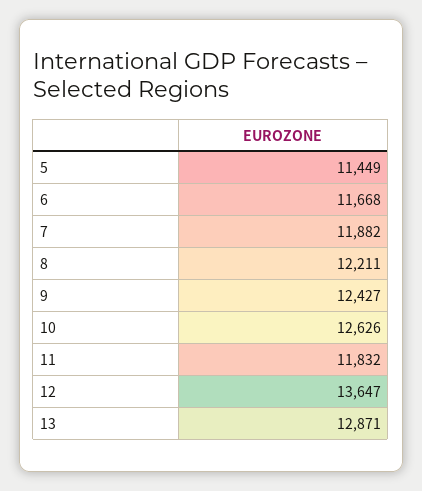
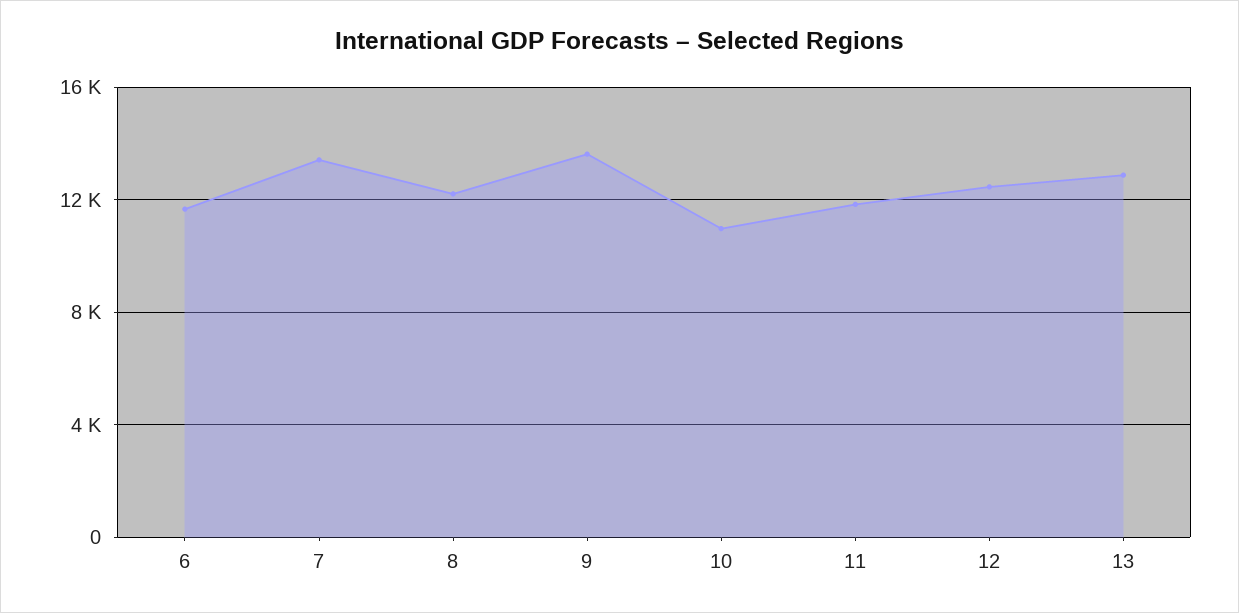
5: 11449 -> none
7: 11882 -> 13500
9: 12427 -> 13500
10: 12626 -> 11000
12: 13647 -> 12500

